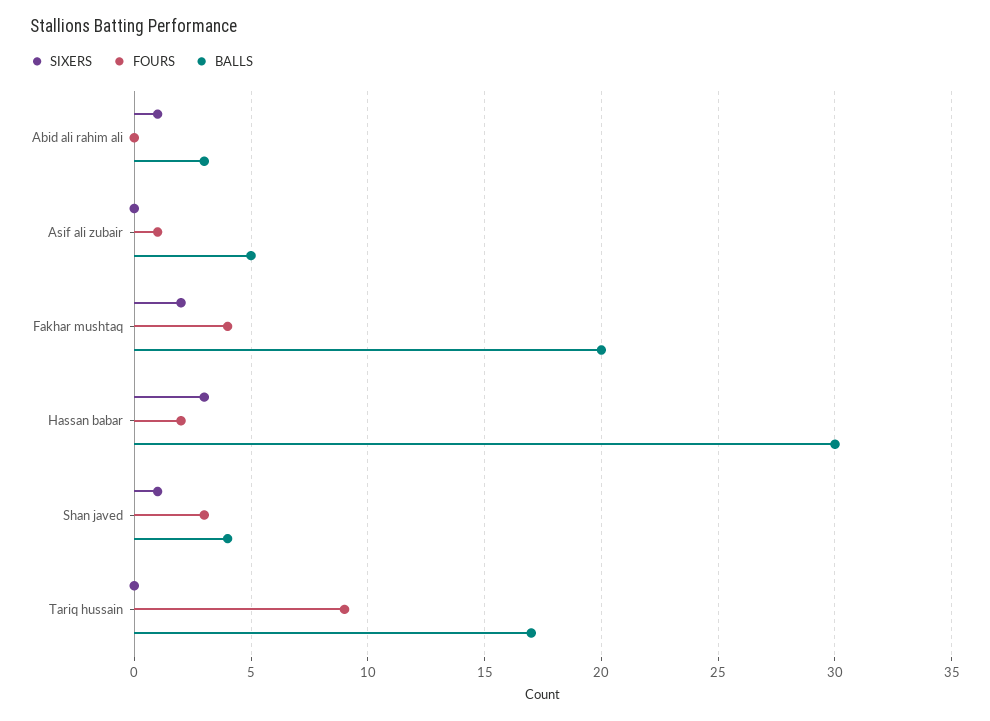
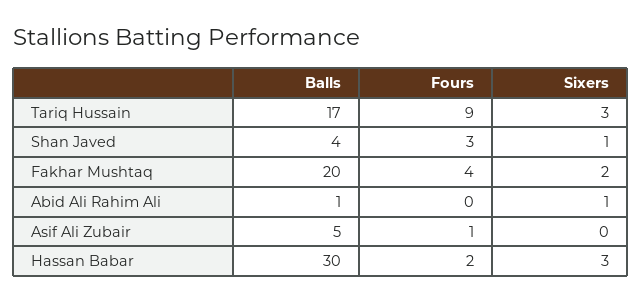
BALLS, Abid ali rahim ali: 3 -> 1
SIXERS, Tariq hussain: 0 -> 3

